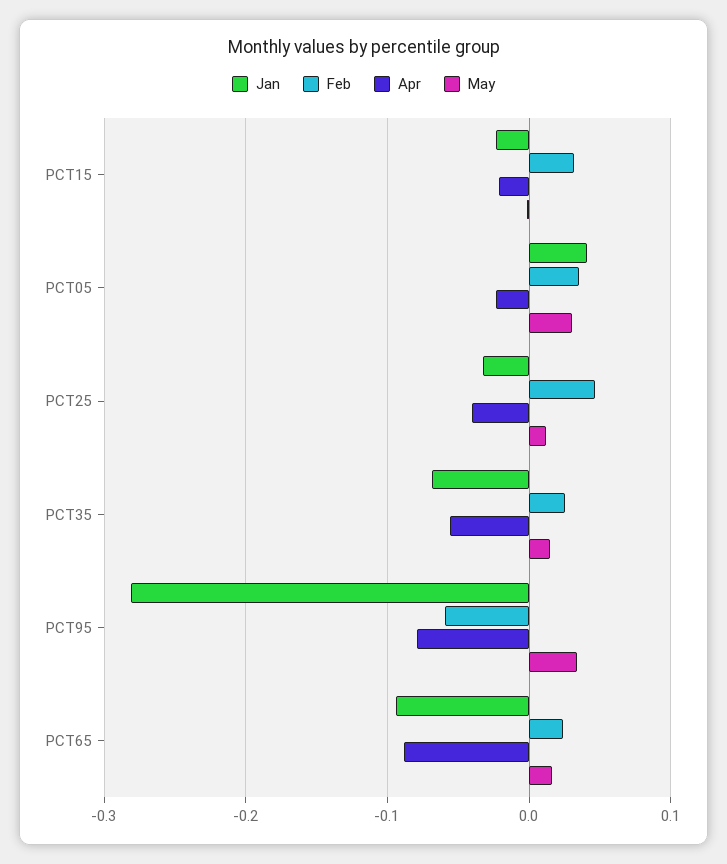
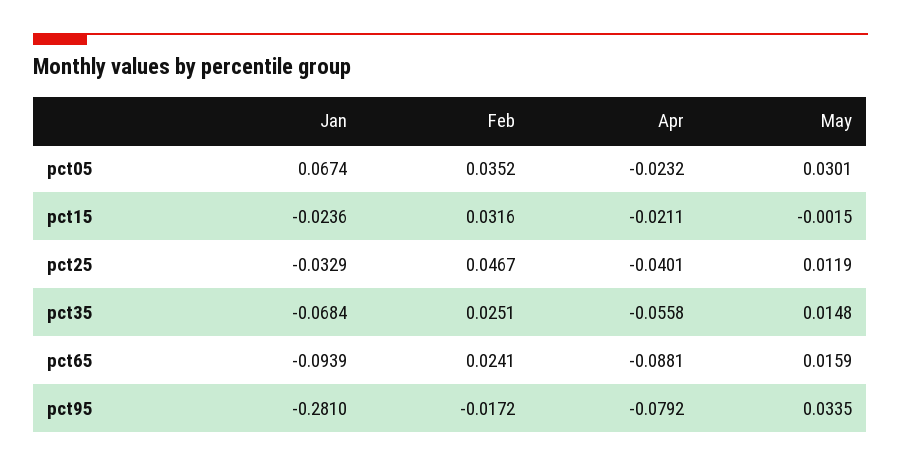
Jan, PCT05: 0.04 -> 0.0674
Feb, PCT95: -0.06 -> -0.0172

